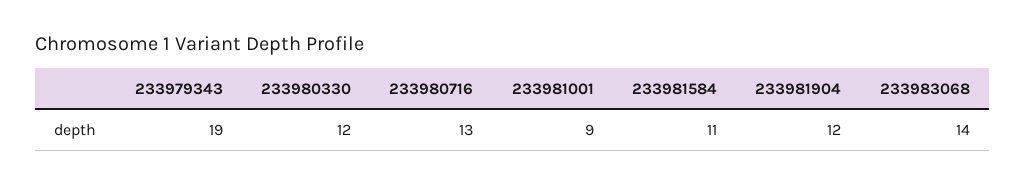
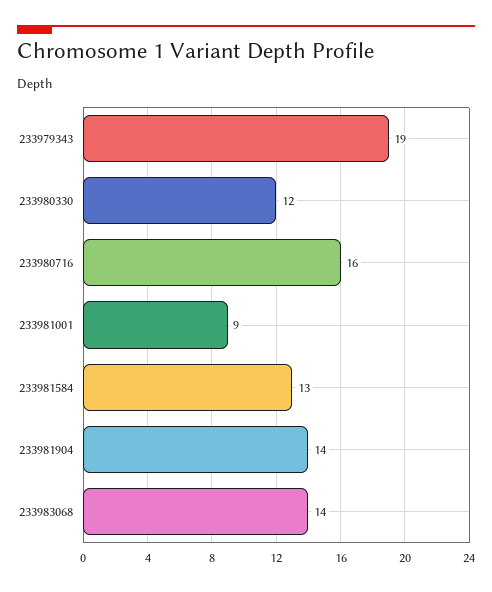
233980716: 13 -> 16
233981584: 11 -> 13
233981904: 12 -> 14

